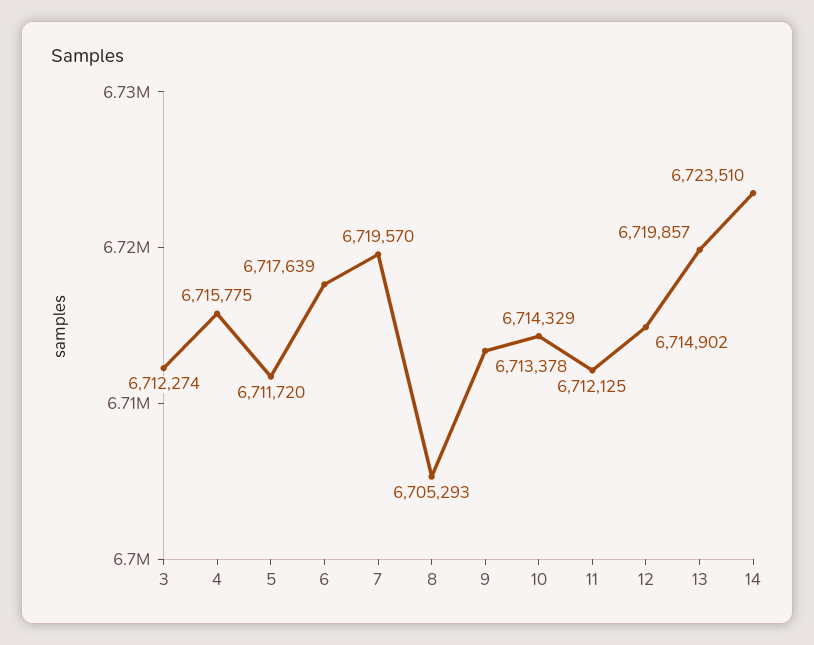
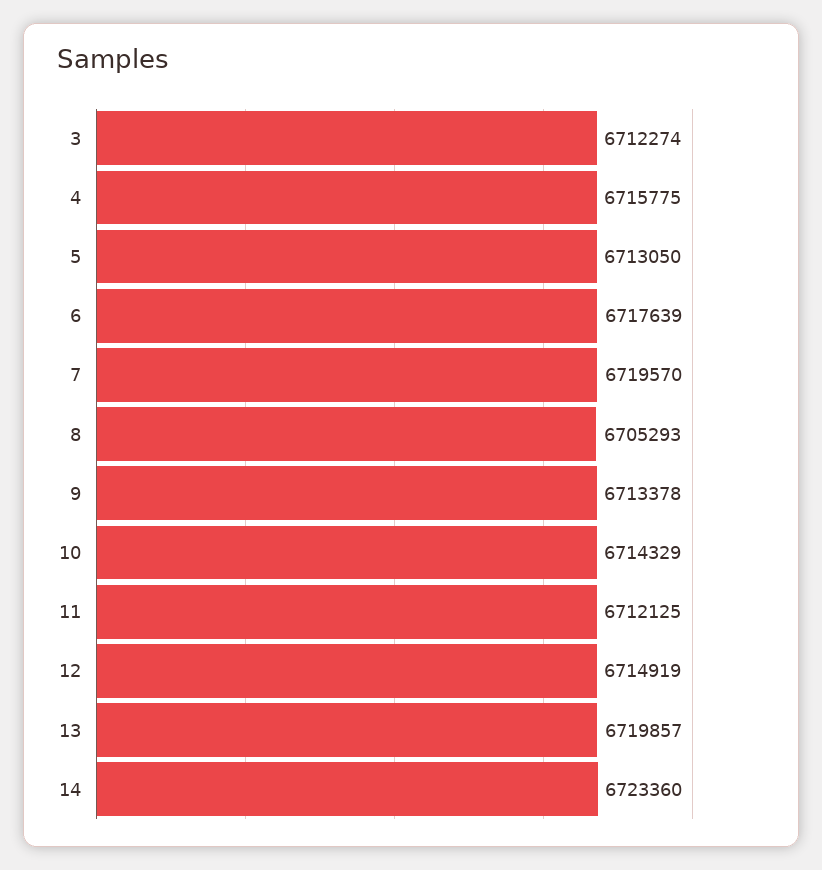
5: 6711720 -> 6713050
12: 6714902 -> 6714919
14: 6723510 -> 6723360

